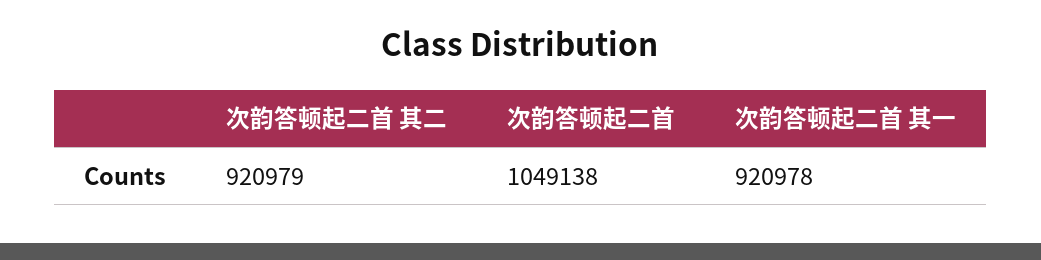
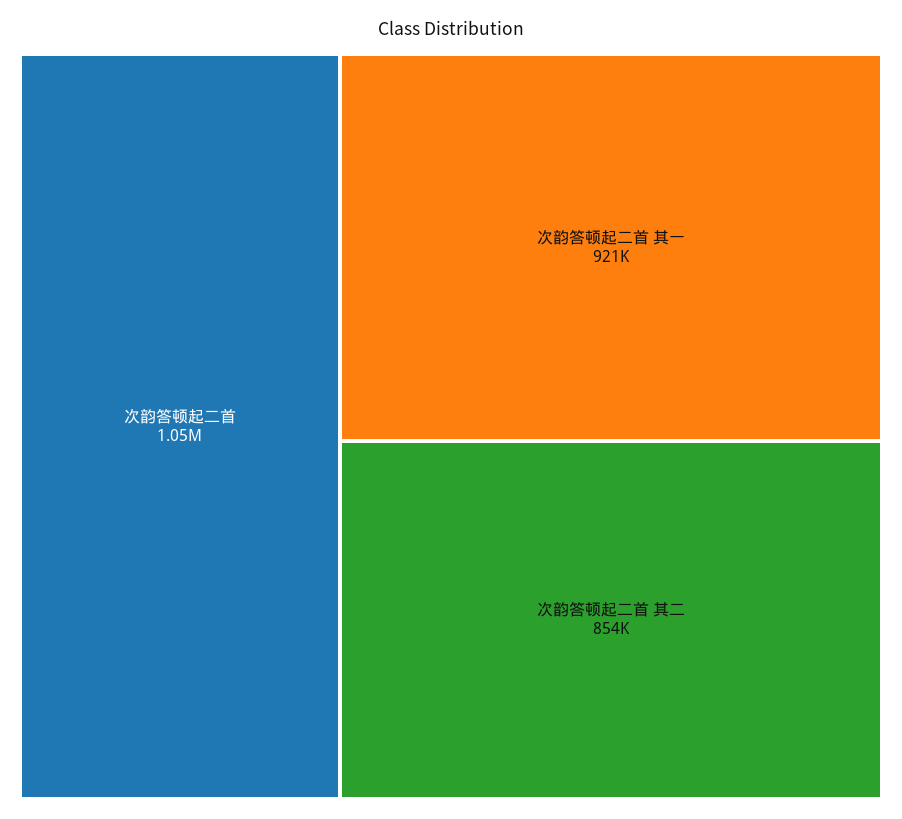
次韵答顿起二首 其二: 920979 -> 854000

